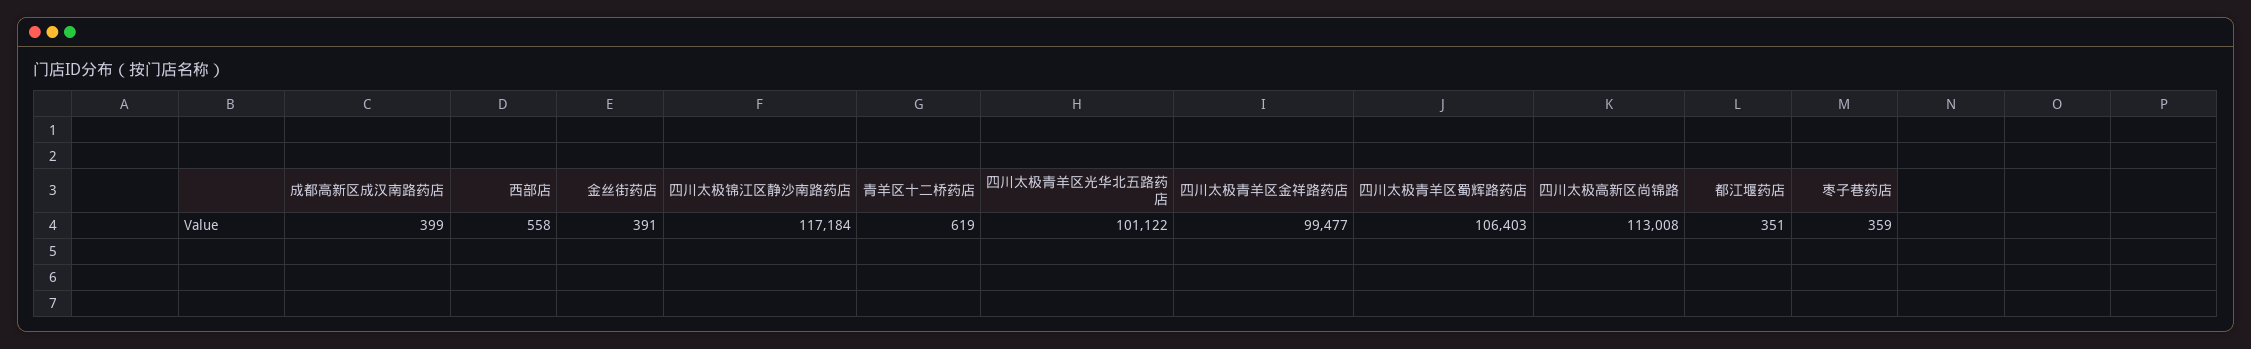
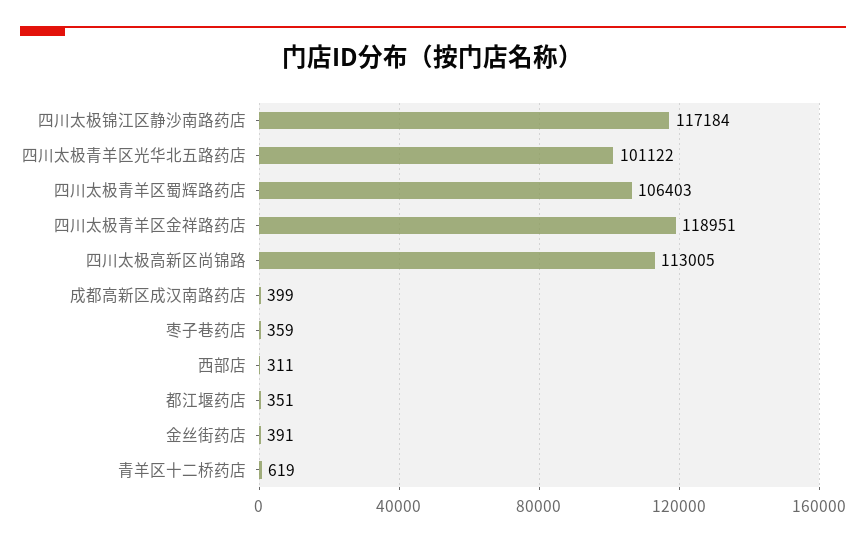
西部店: 558 -> 311
四川太极青羊区金祥路药店: 99477 -> 118951
四川太极高新区尚锦路: 113008 -> 113005

